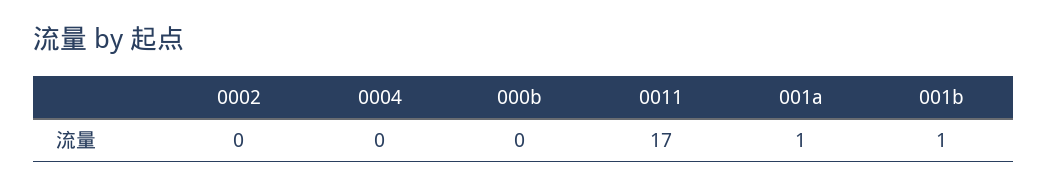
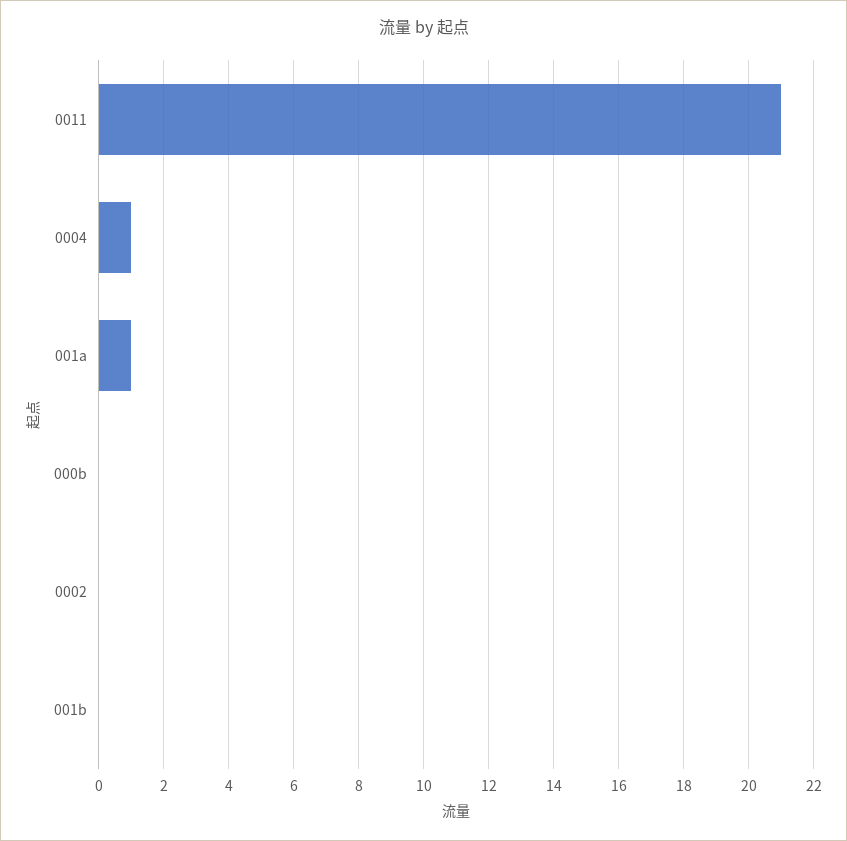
0004: 0 -> 1
0011: 17 -> 21
001b: 1 -> 0

